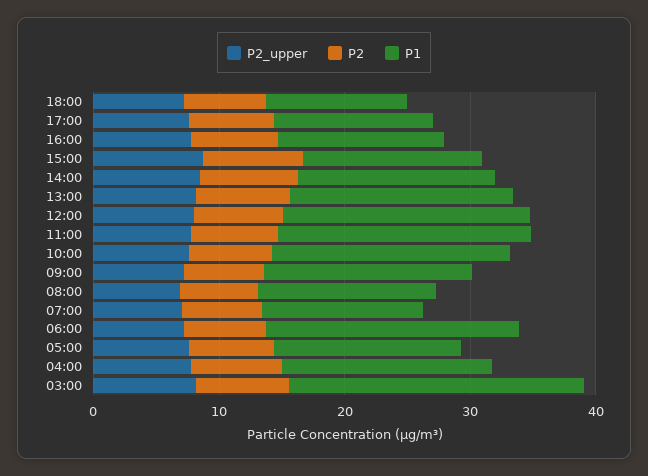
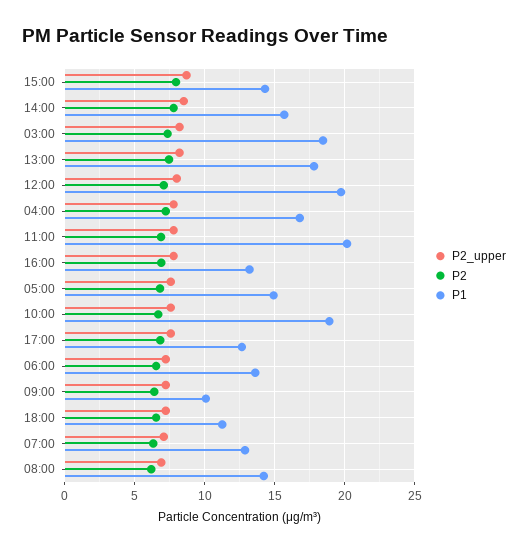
P1, 09:00: 16 -> 10
P1, 06:00: 20 -> 13.5
P1, 03:00: 24 -> 18.5

